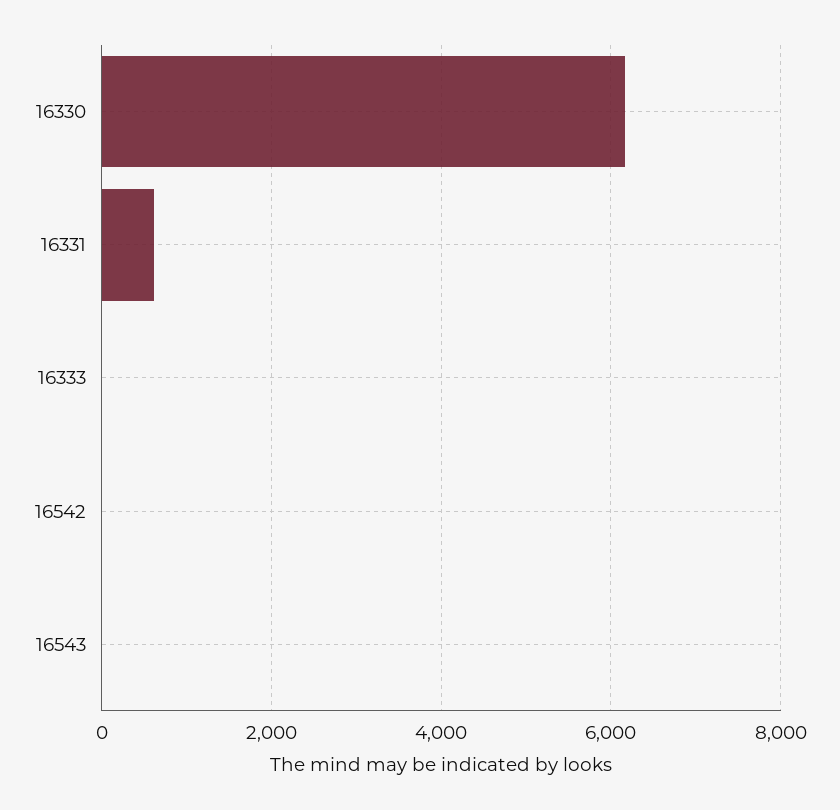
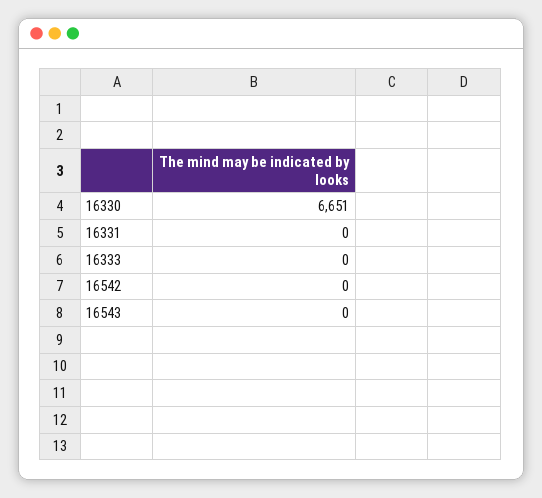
16330: 6200 -> 6651
16331: 600 -> 0

